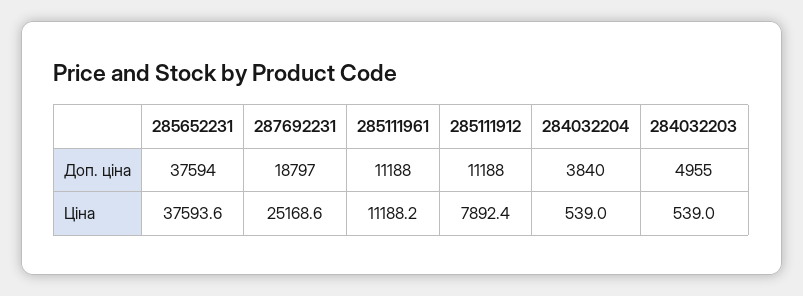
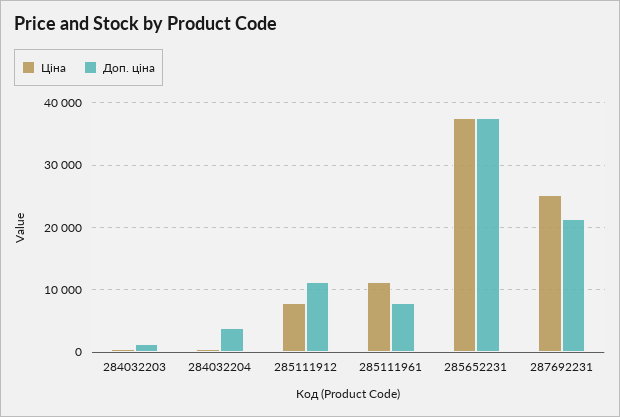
Доп. ціна, 287692231: 18797 -> 21000
Доп. ціна, 285111961: 11188 -> 8000
Доп. ціна, 284032203: 4955 -> 1000

